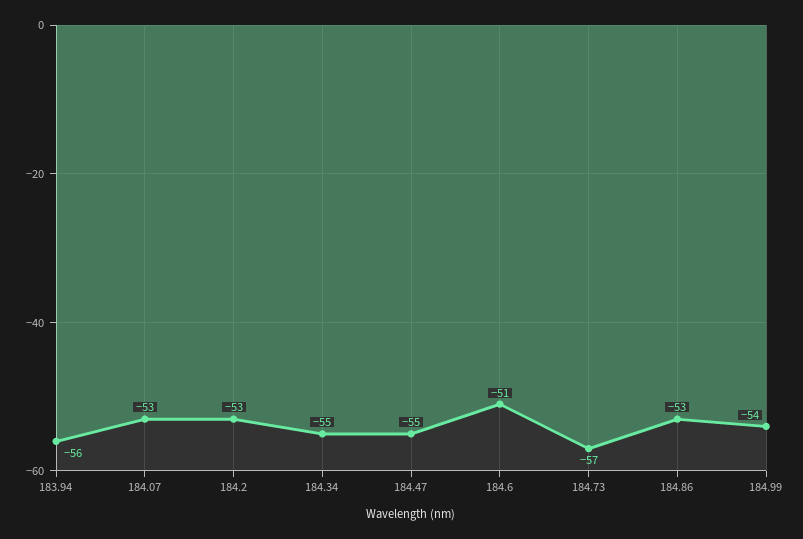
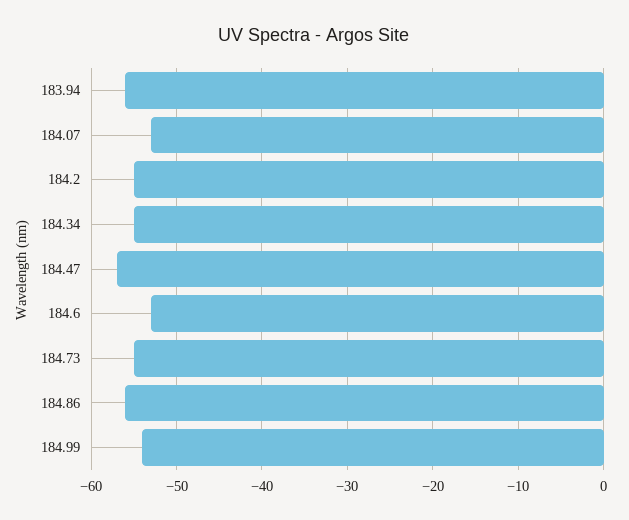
184.2: -53 -> -55
184.47: -55 -> -57
184.6: -51 -> -53
184.73: -57 -> -55
184.86: -53 -> -56

